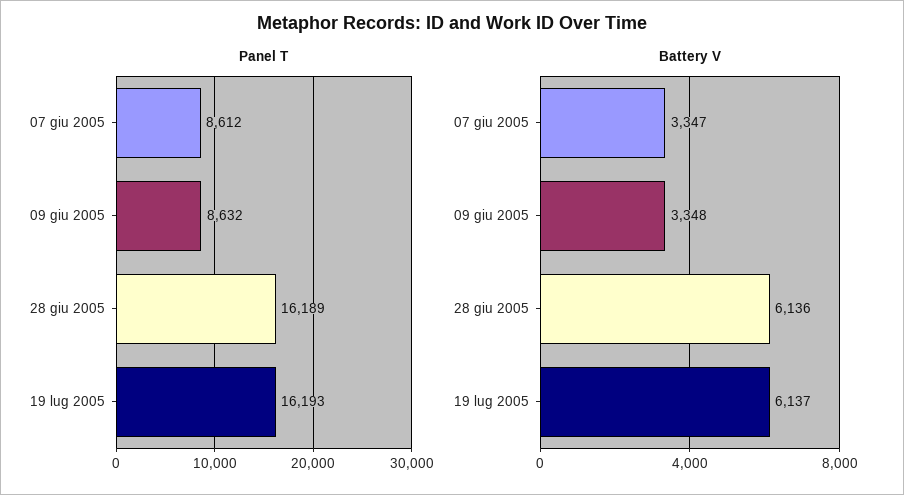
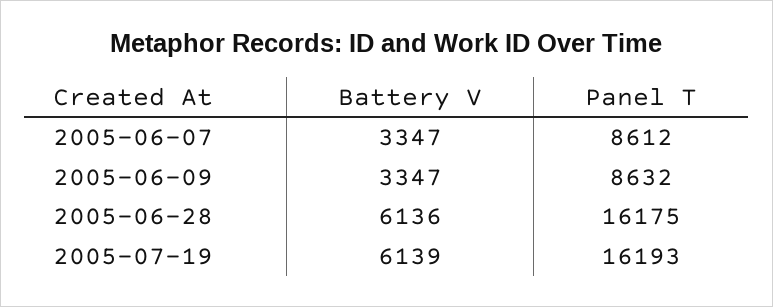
Panel T, 28 giu 2005: 16189 -> 16175
Battery V, 09 giu 2005: 3348 -> 3347
Battery V, 19 lug 2005: 6137 -> 6139

